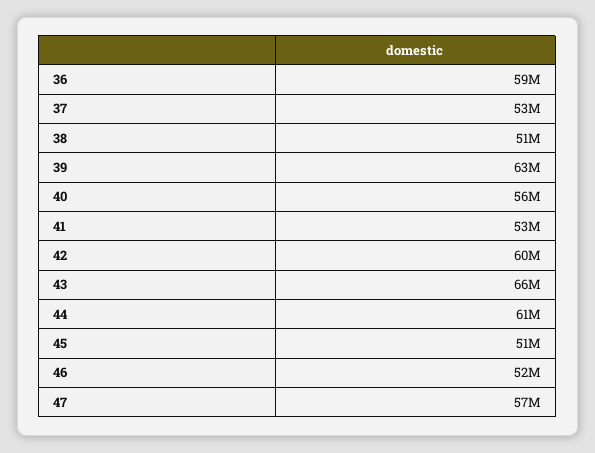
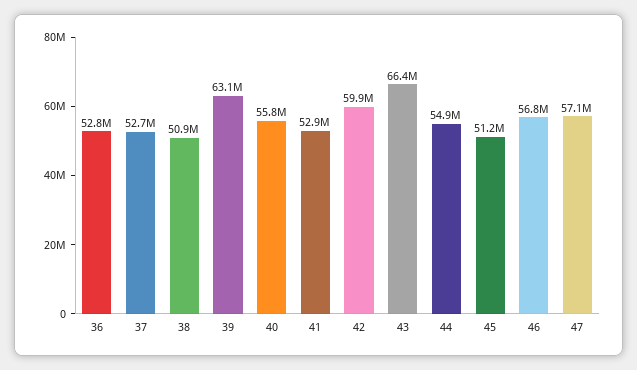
36: 59000000 -> 52800000
44: 61000000 -> 54900000
46: 52000000 -> 56800000

